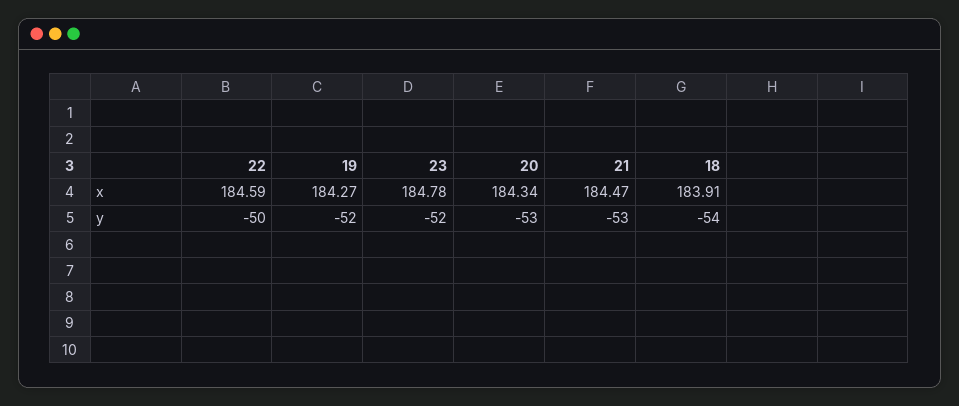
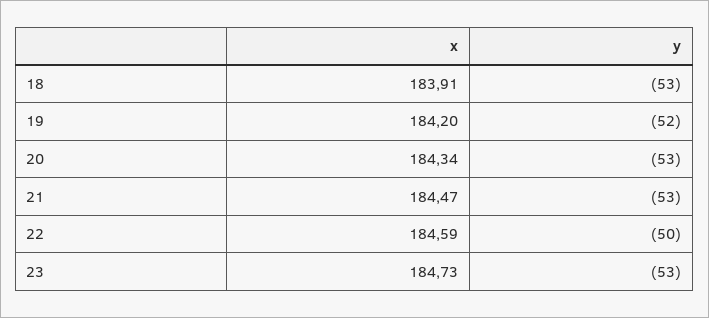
19, x: 184.27 -> 184.2
23, x: 184.78 -> 184.73
23, y: -52 -> -53
18, y: -54 -> -53

